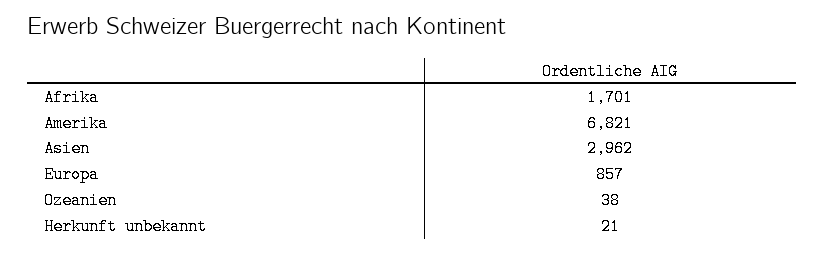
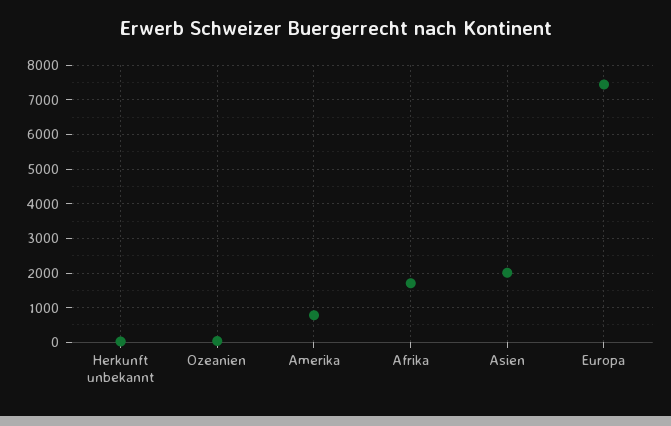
Amerika: 6821 -> 800
Asien: 2962 -> 2000
Europa: 857 -> 7400

